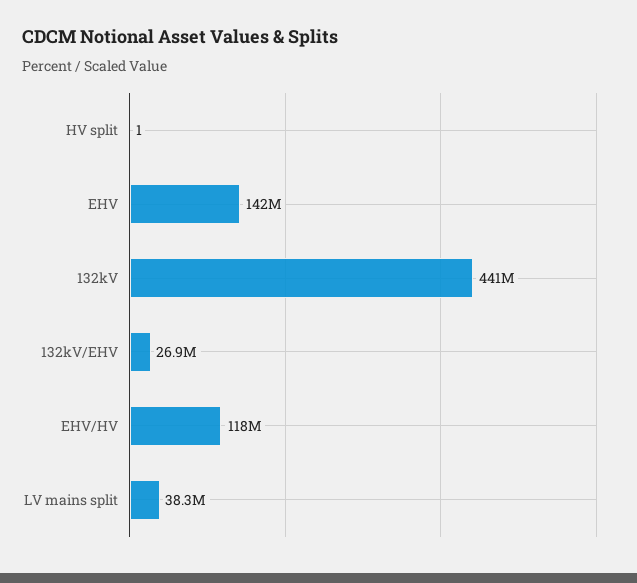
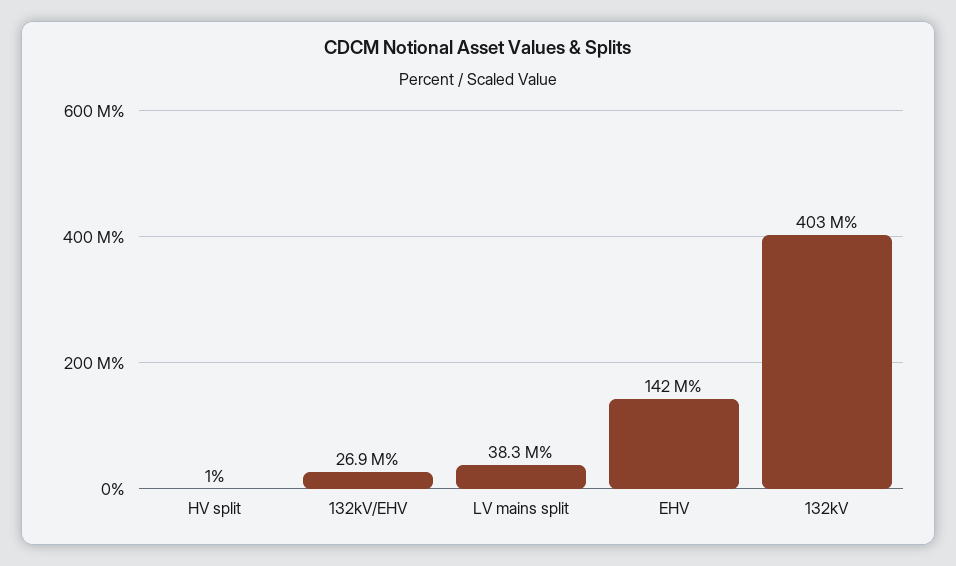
132kV: 441000000 -> 403000000
EHV/HV: 118000000 -> none

